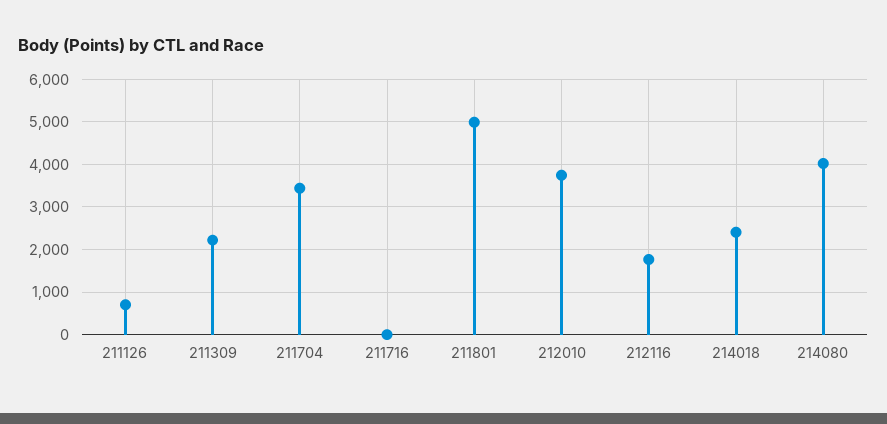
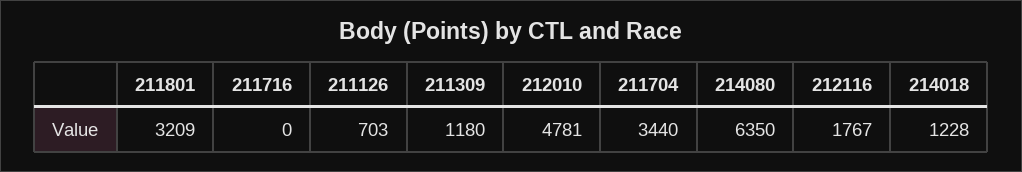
211309: 2200 -> 1180
211801: 5000 -> 3209
212010: 3800 -> 4781
214018: 2400 -> 1228
214080: 4000 -> 6350

